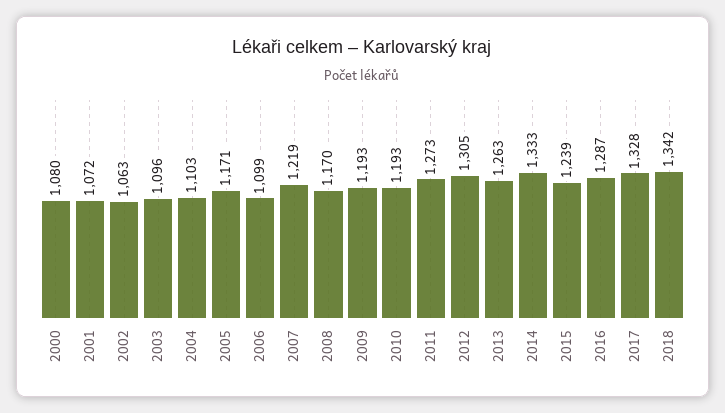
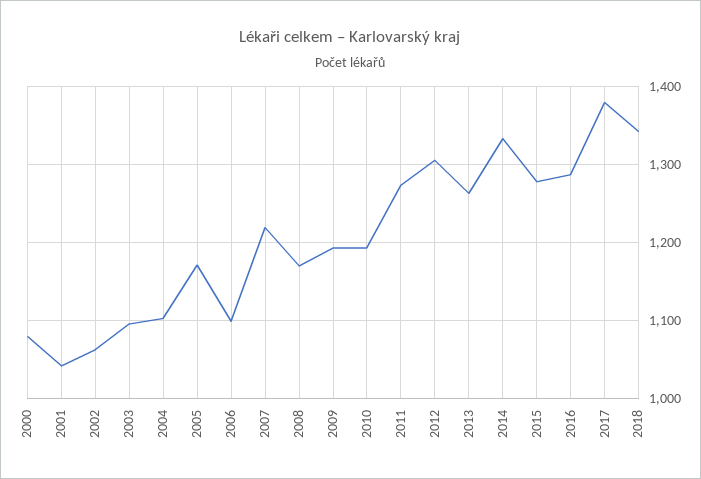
2001: 1072 -> 1040
2015: 1239 -> 1280
2017: 1328 -> 1380

